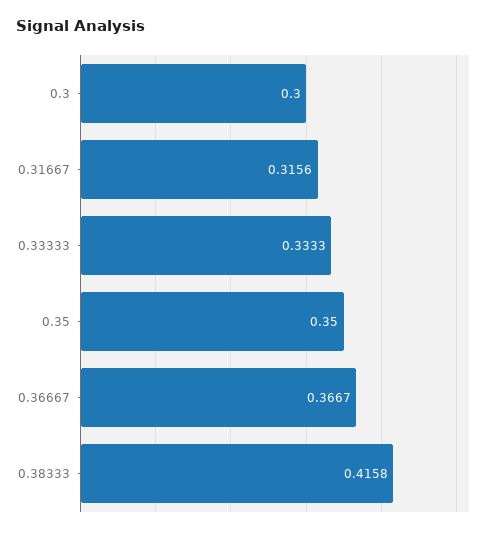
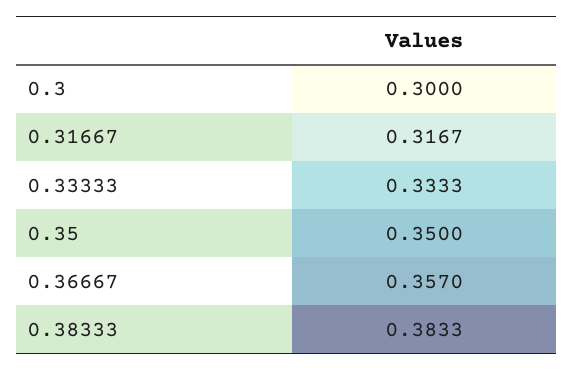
0.31667: 0.3156 -> 0.3167
0.36667: 0.3667 -> 0.357
0.38333: 0.4158 -> 0.3833

